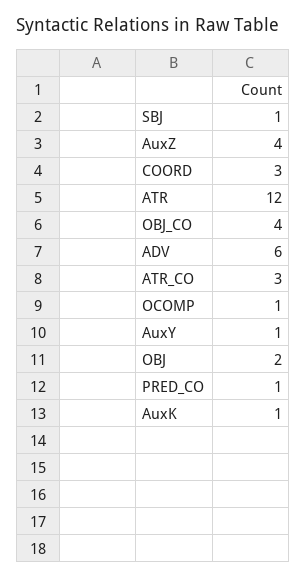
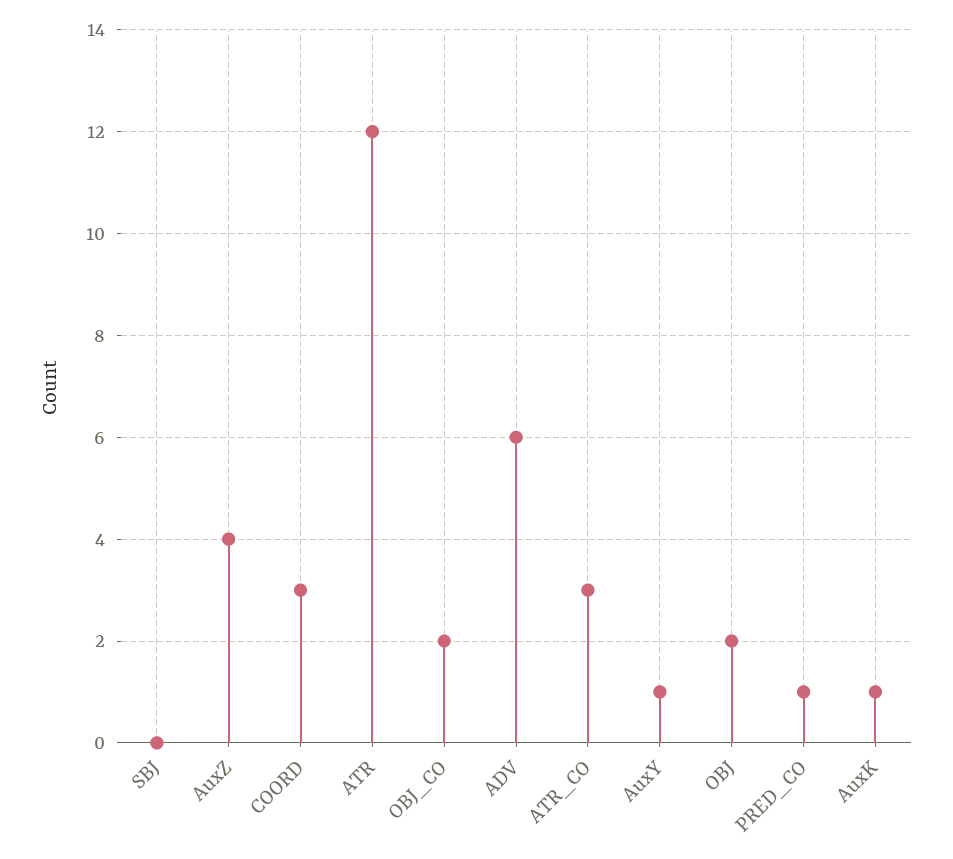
SBJ: 1 -> 0
OBJ_CO: 4 -> 2
OCOMP: 1 -> none

